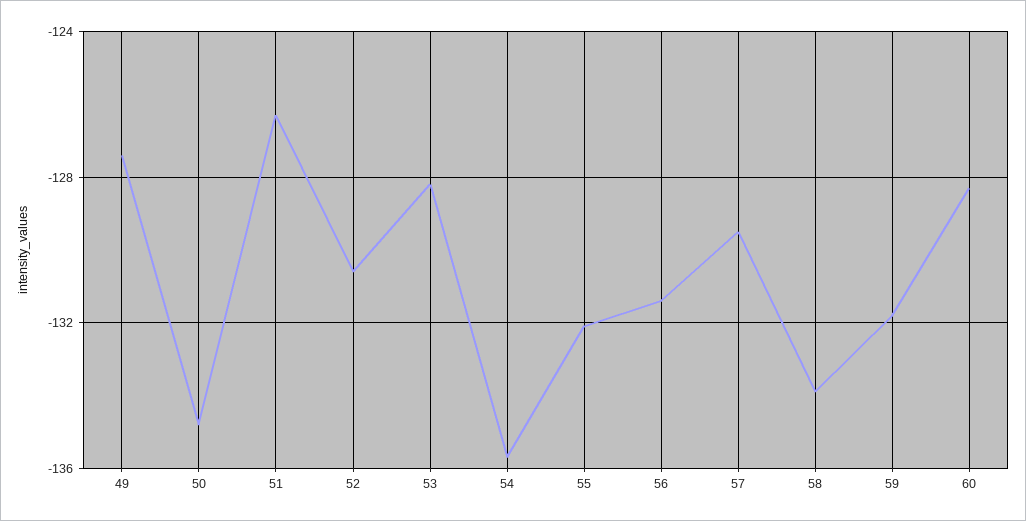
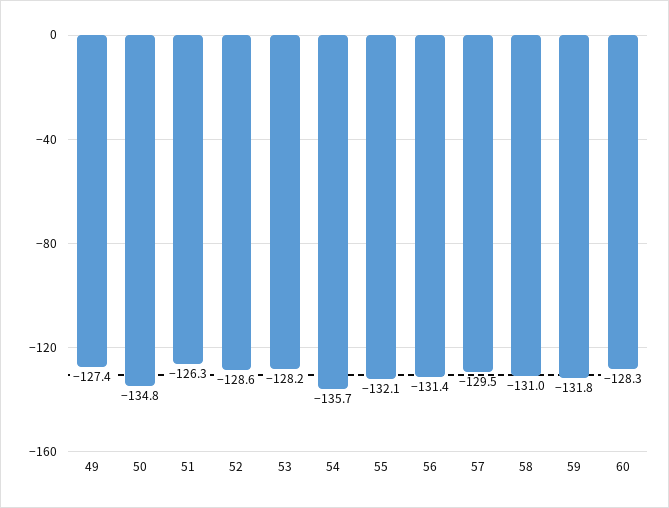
52: -130.5 -> -128.6
58: -134 -> -131

